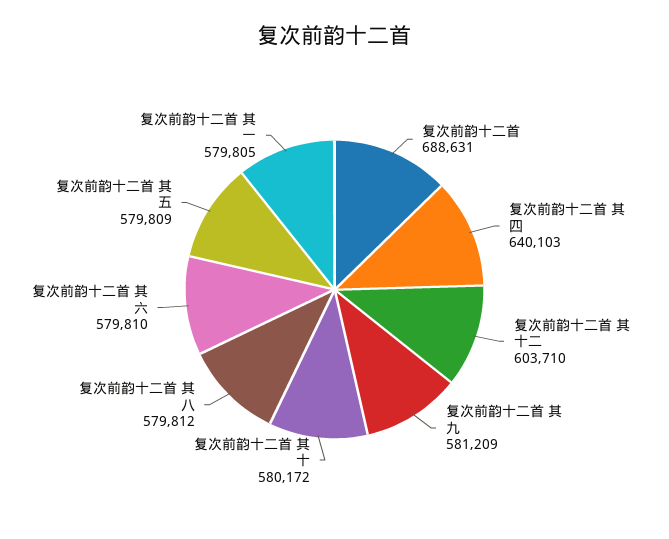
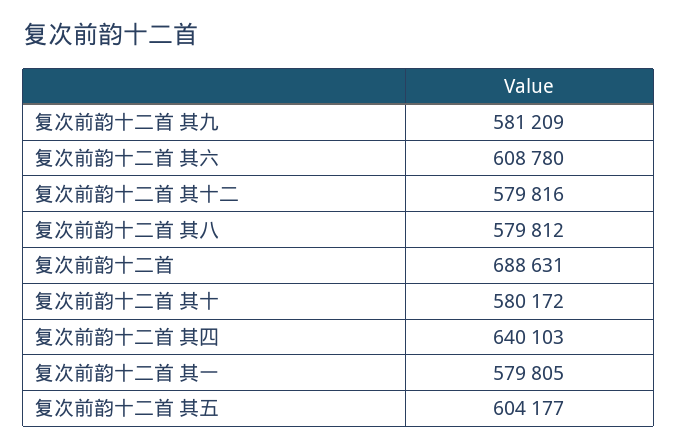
复次前韵十二首 其十二: 603710 -> 579816
复次前韵十二首 其六: 579810 -> 608780
复次前韵十二首 其五: 579809 -> 604177

